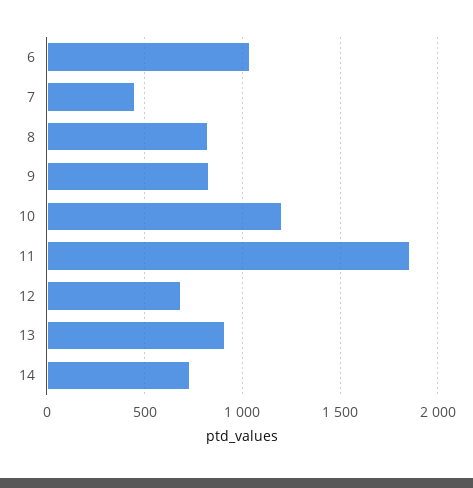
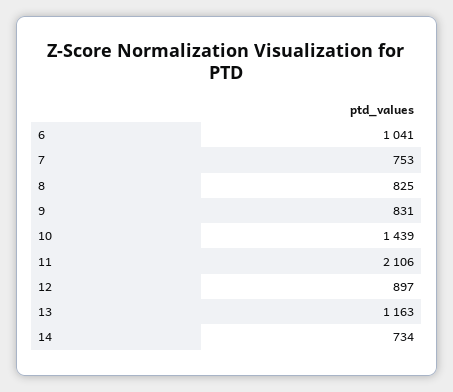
7: 450 -> 753
10: 1200 -> 1439
11: 1850 -> 2106
12: 700 -> 897
13: 900 -> 1163

